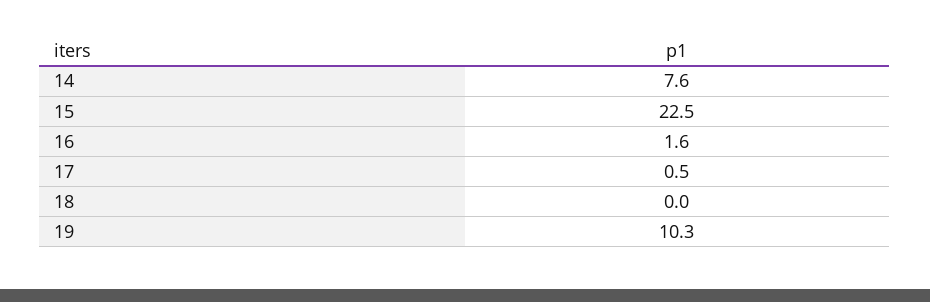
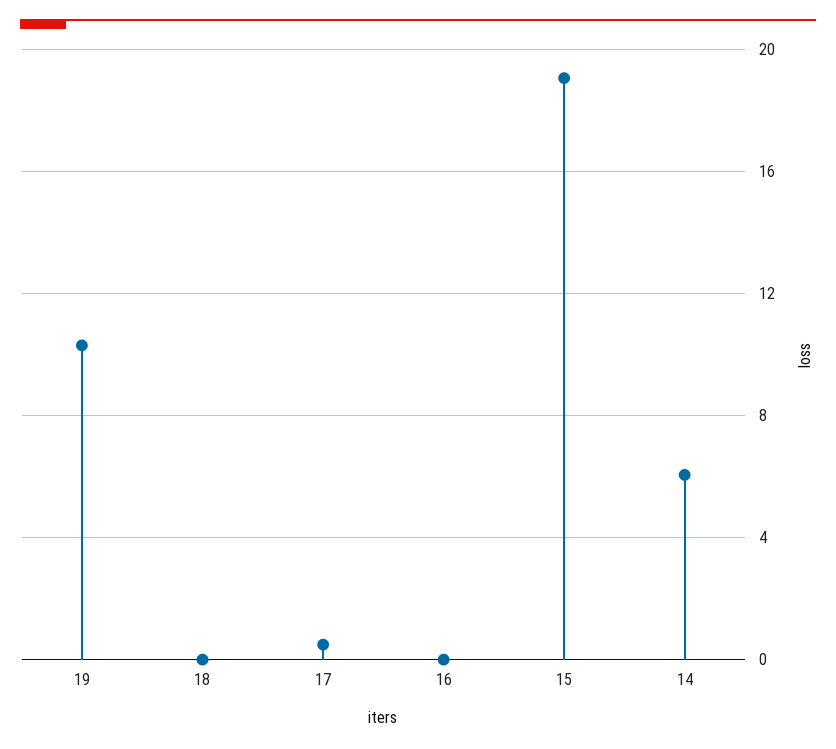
14: 7.6 -> 6
15: 22.5 -> 19
16: 1.6 -> 0

